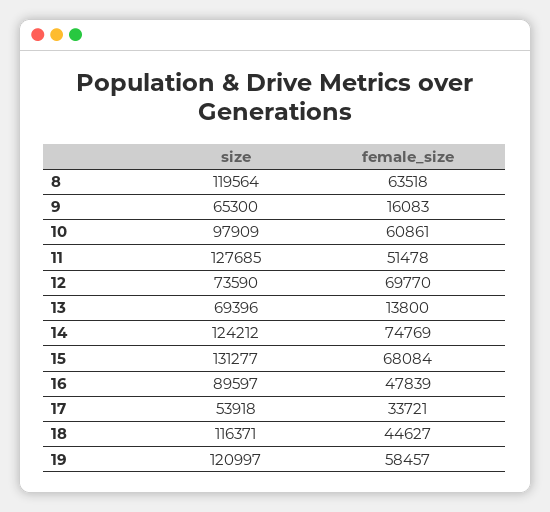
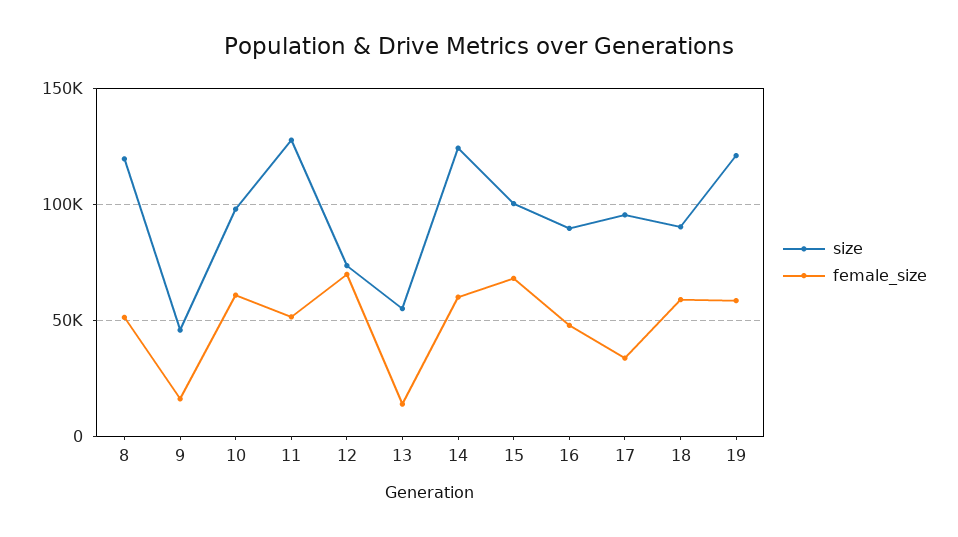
female_size, 8: 63518 -> 50000
size, 9: 65300 -> 45000
size, 13: 69396 -> 55000
female_size, 14: 74769 -> 60000
size, 15: 131277 -> 100000
size, 17: 53918 -> 95000
size, 18: 116371 -> 90000
female_size, 18: 44627 -> 60000

